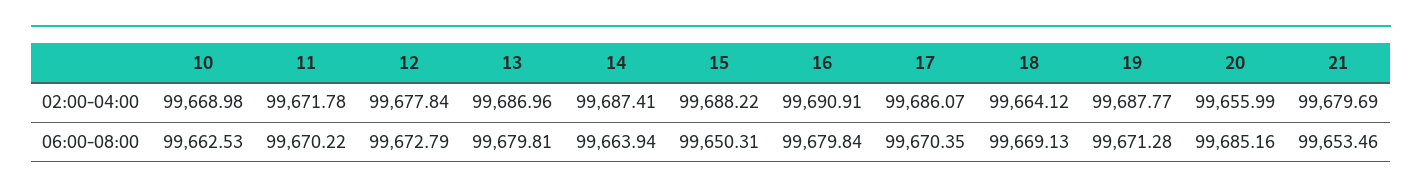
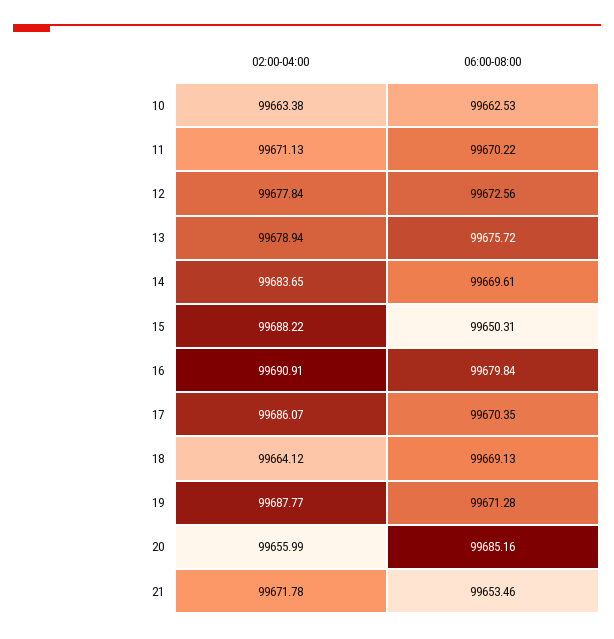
10, 02:00-04:00: 99668.98 -> 99663.38
11, 02:00-04:00: 99671.78 -> 99671.13
13, 02:00-04:00: 99686.96 -> 99678.94
14, 02:00-04:00: 99687.41 -> 99683.65
21, 02:00-04:00: 99679.69 -> 99671.78
12, 06:00-08:00: 99672.79 -> 99672.56
13, 06:00-08:00: 99679.81 -> 99675.72
14, 06:00-08:00: 99663.94 -> 99669.61

